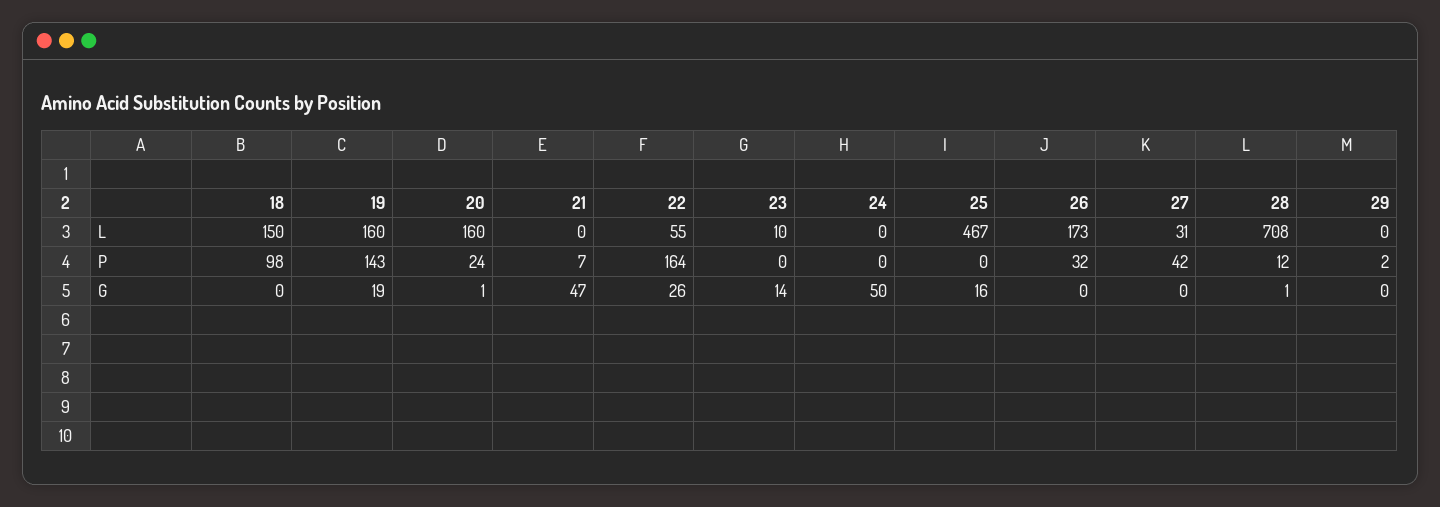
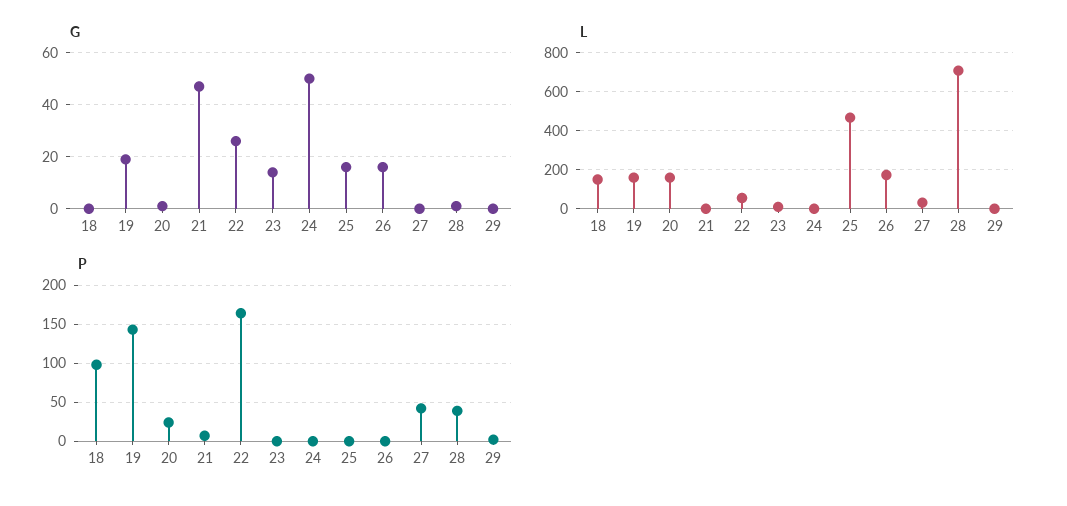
P, 26: 32 -> 0
P, 28: 12 -> 40
G, 26: 0 -> 15

